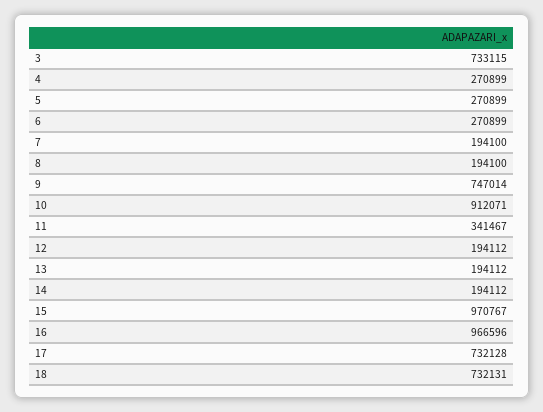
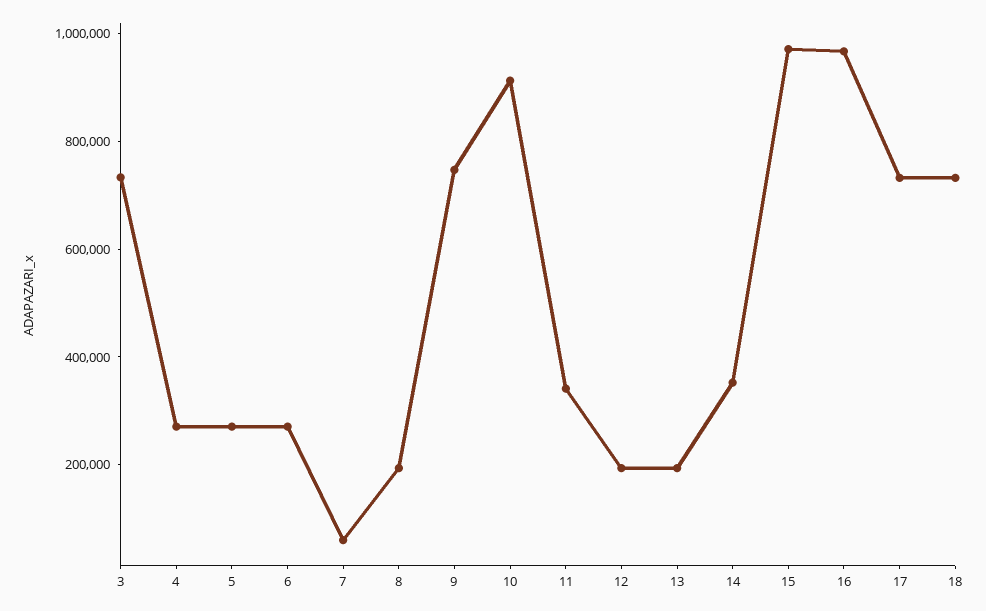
7: 194100 -> 50000
14: 194112 -> 350000

